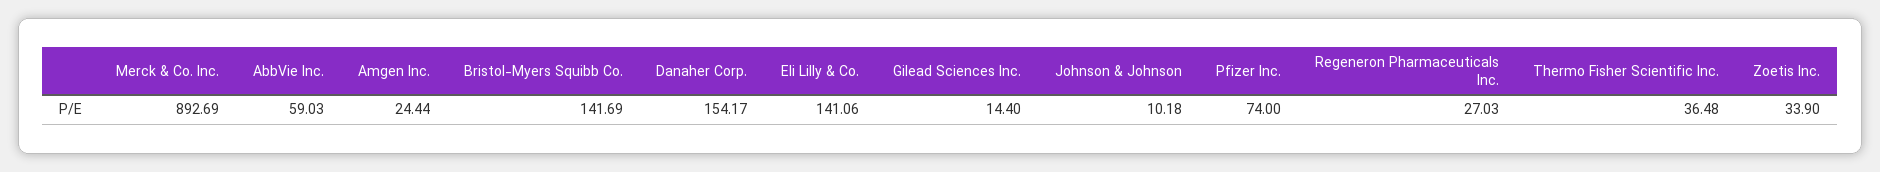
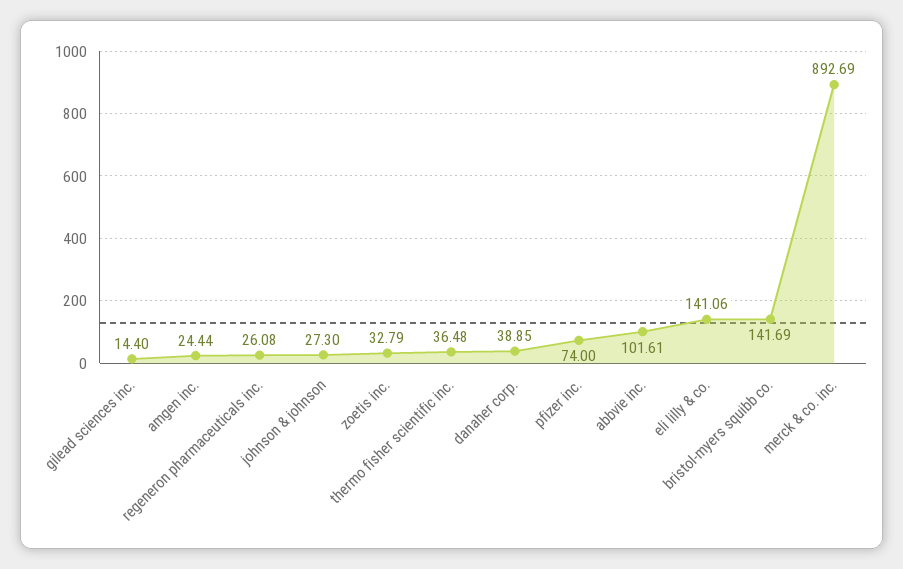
AbbVie Inc.: 59.03 -> 101.61
Danaher Corp.: 154.17 -> 38.85
Johnson & Johnson: 10.18 -> 27.3
Regeneron Pharmaceuticals Inc.: 27.03 -> 26.08
Zoetis Inc.: 33.9 -> 32.79

